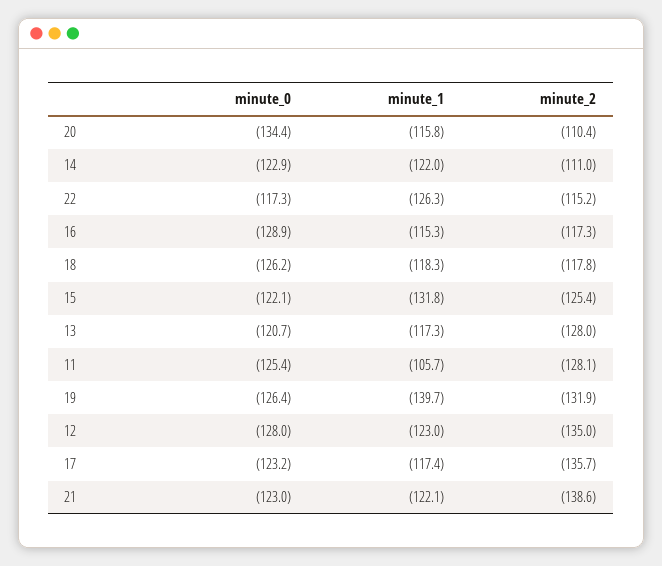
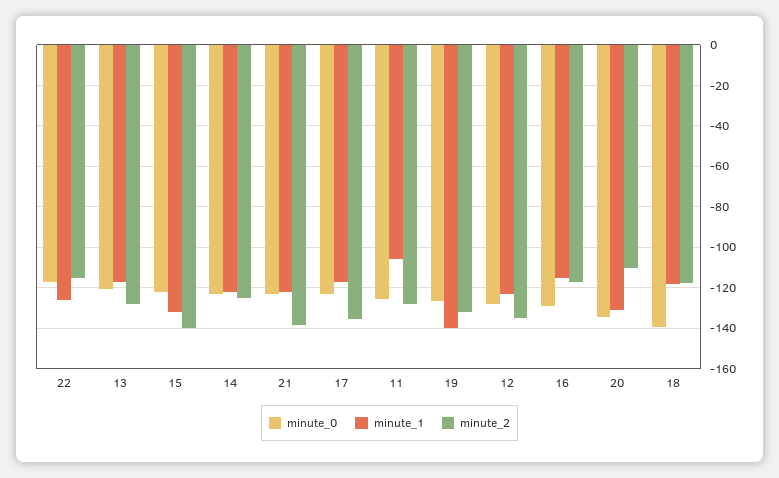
minute_1, 20: -115.8 -> -130
minute_2, 14: -111 -> -125
minute_0, 18: -126.2 -> -140
minute_2, 15: -125.4 -> -140

